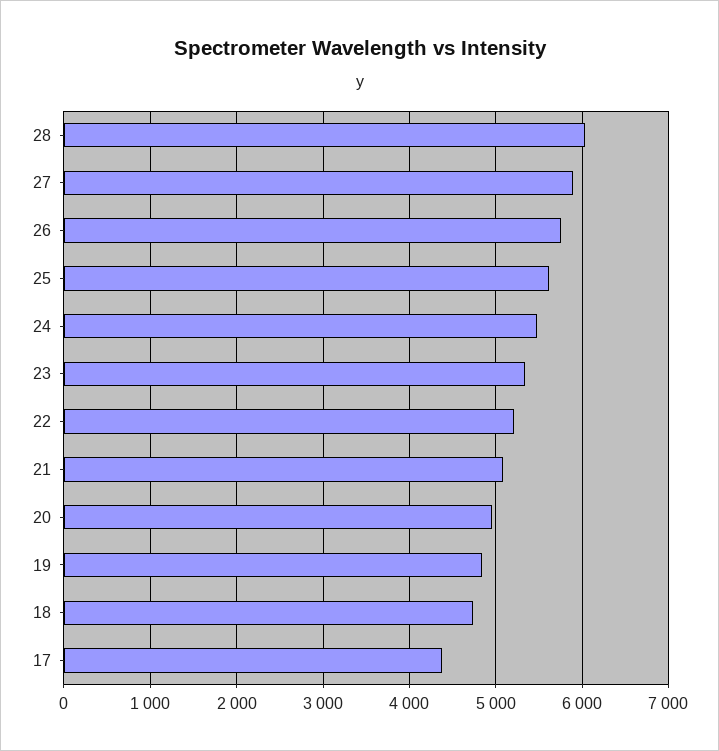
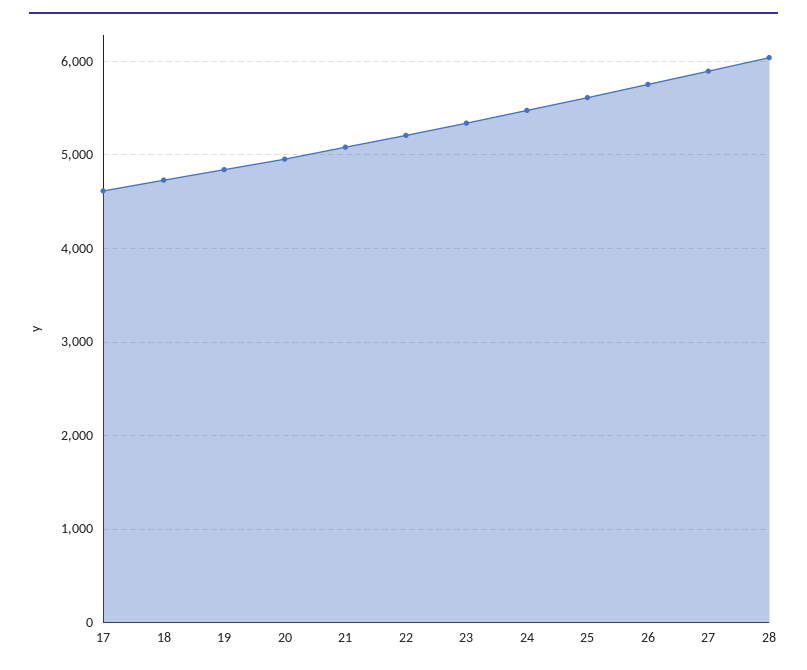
17: 4400 -> 4600

